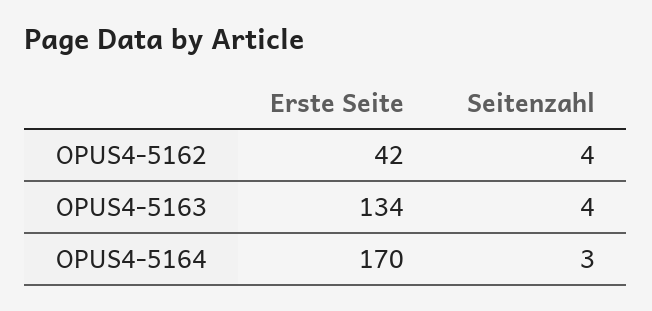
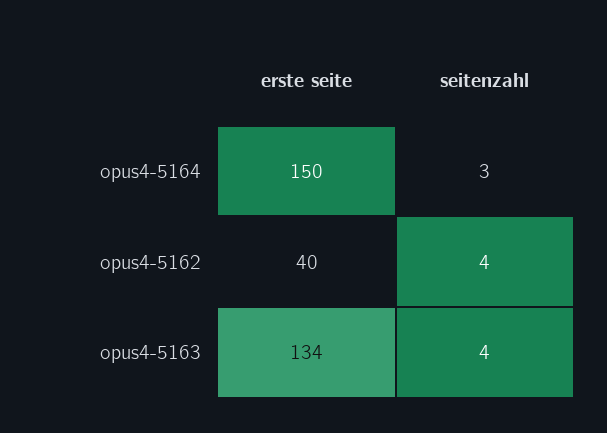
Erste Seite, OPUS4-5162: 42 -> 40
Erste Seite, OPUS4-5164: 170 -> 150

